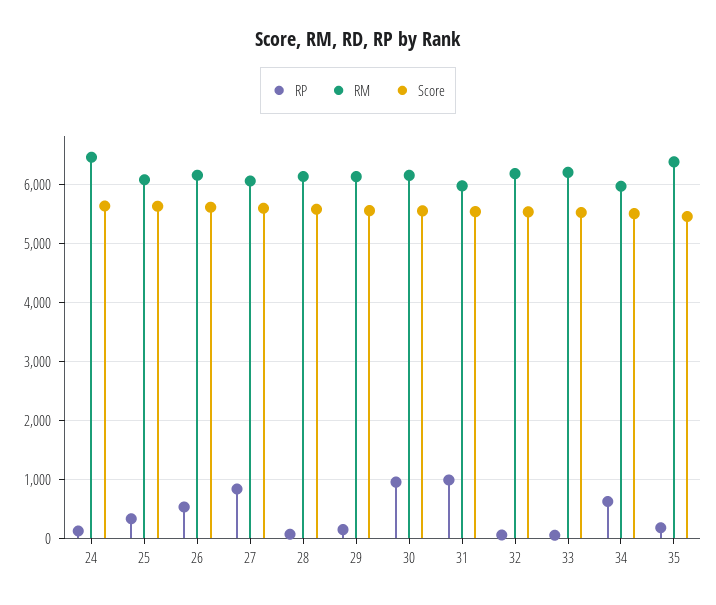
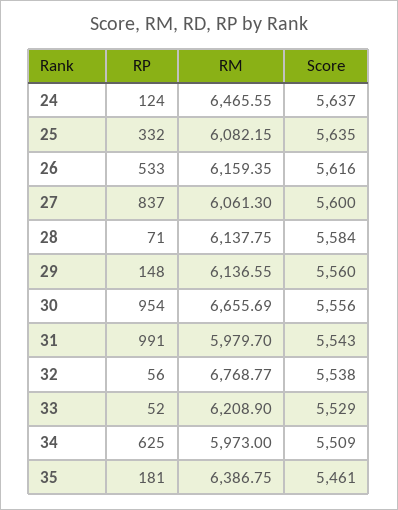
RM, 30: 6200 -> 6655.69
RM, 32: 6200 -> 6768.77

